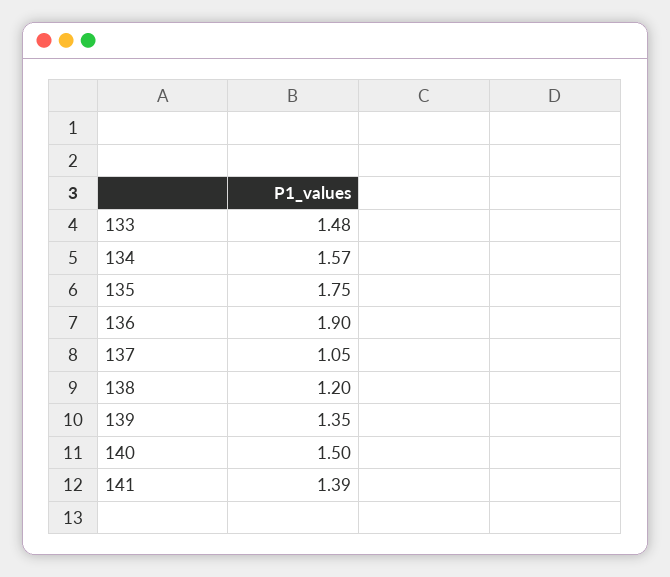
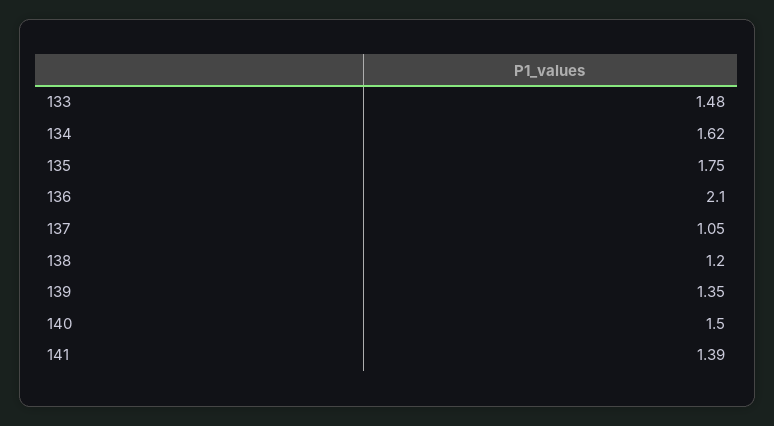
134: 1.57 -> 1.62
136: 1.9 -> 2.1

